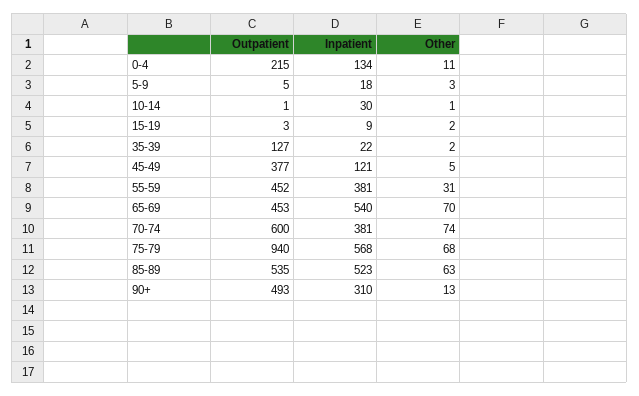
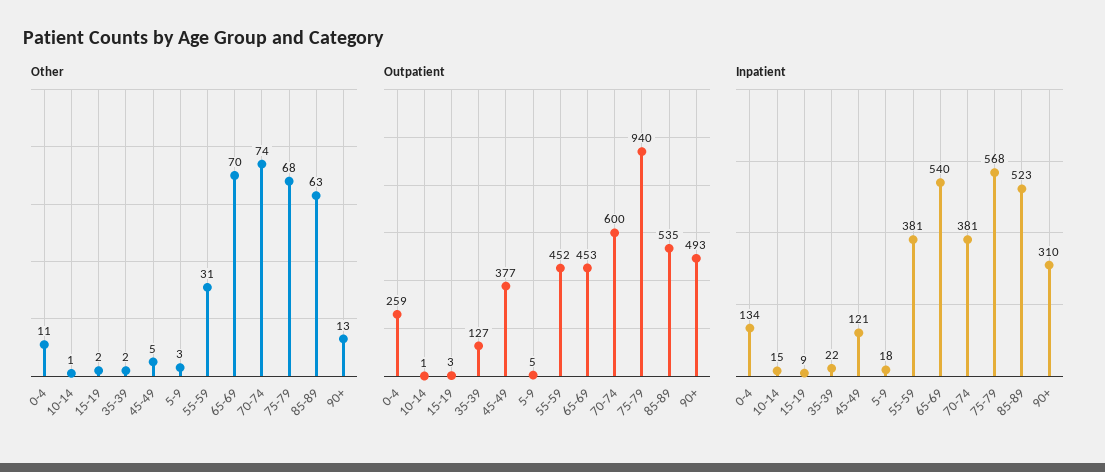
Outpatient, 0-4: 215 -> 259
Inpatient, 10-14: 30 -> 15

